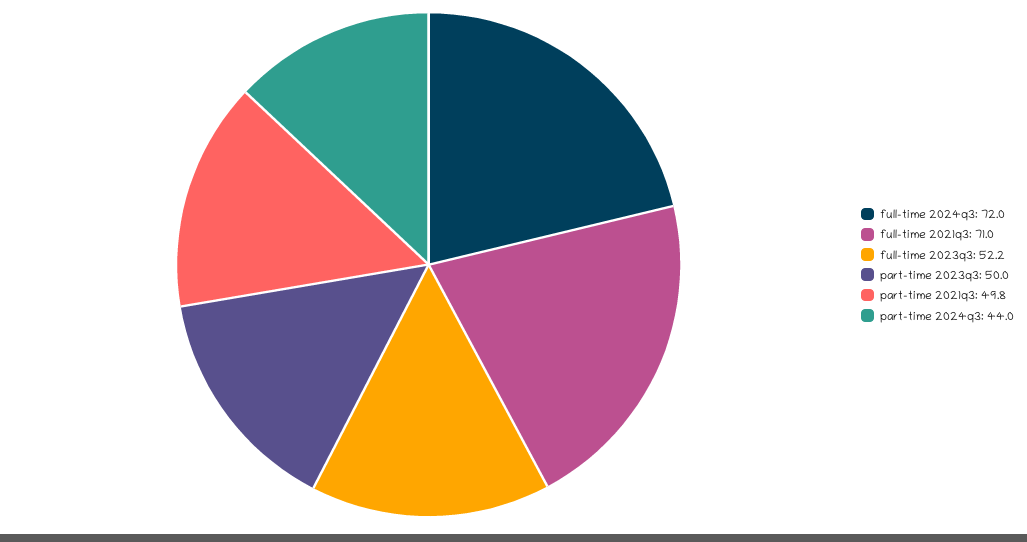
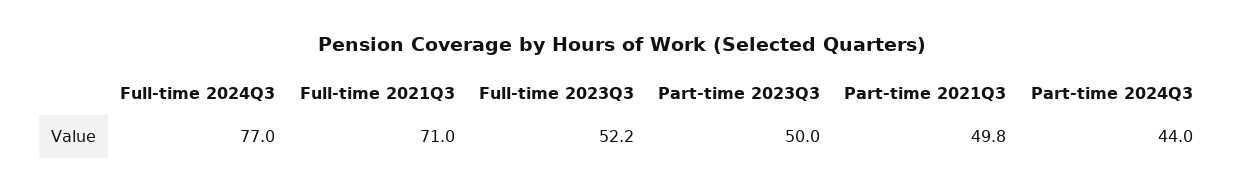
full-time 2024q3: 72 -> 77

